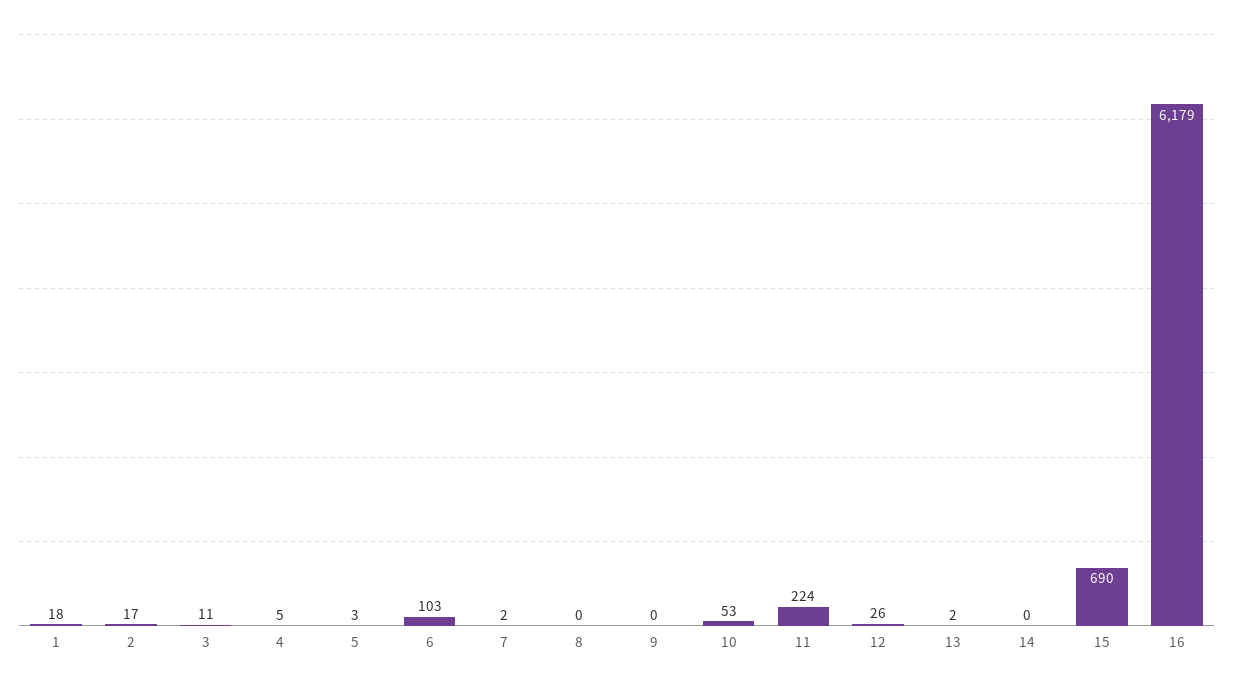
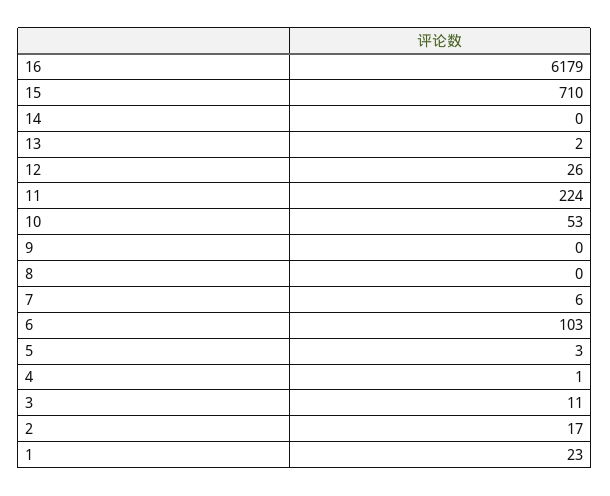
1: 18 -> 23
4: 5 -> 1
7: 2 -> 6
15: 690 -> 710

